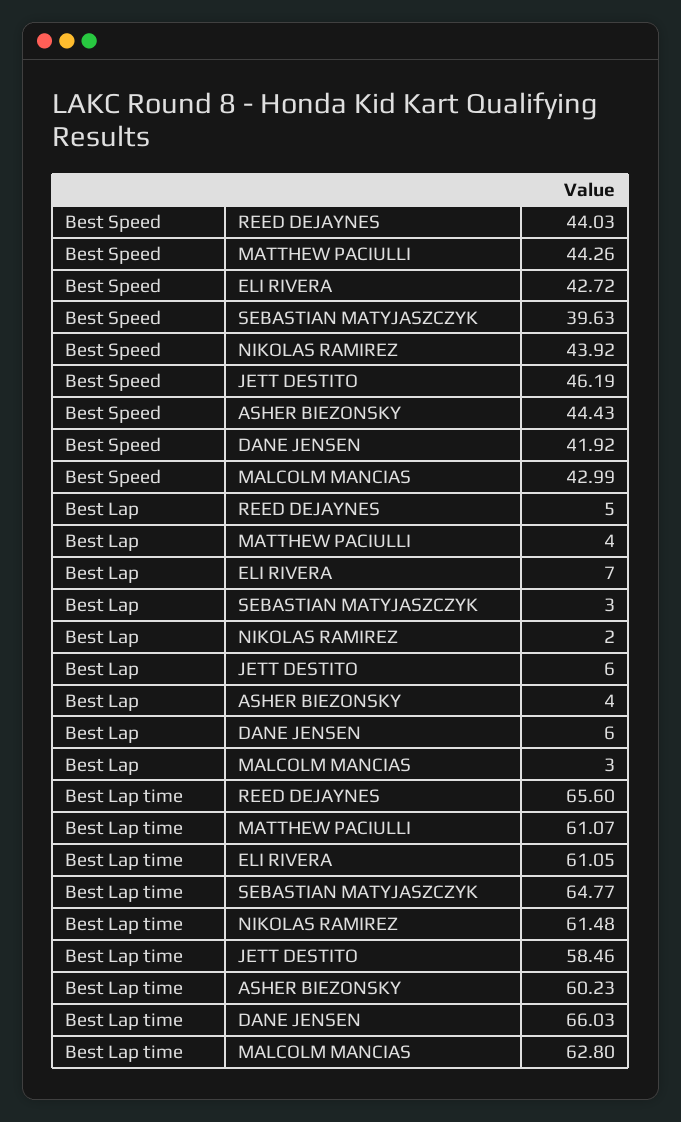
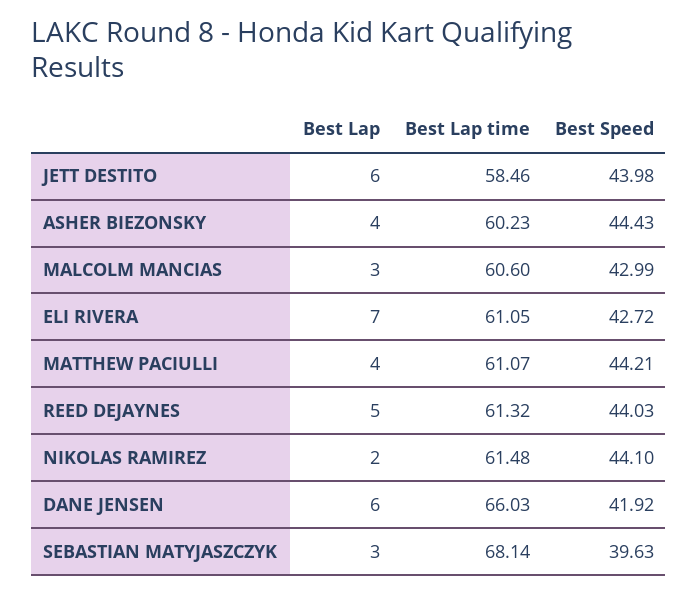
Best Speed, MATTHEW PACIULLI: 44.26 -> 44.21
Best Speed, NIKOLAS RAMIREZ: 43.92 -> 44.1
Best Speed, JETT DESTITO: 46.19 -> 43.98
Best Lap time, REED DEJAYNES: 65.6 -> 61.32
Best Lap time, SEBASTIAN MATYJASZCZYK: 64.77 -> 68.14
Best Lap time, MALCOLM MANCIAS: 62.8 -> 60.6

